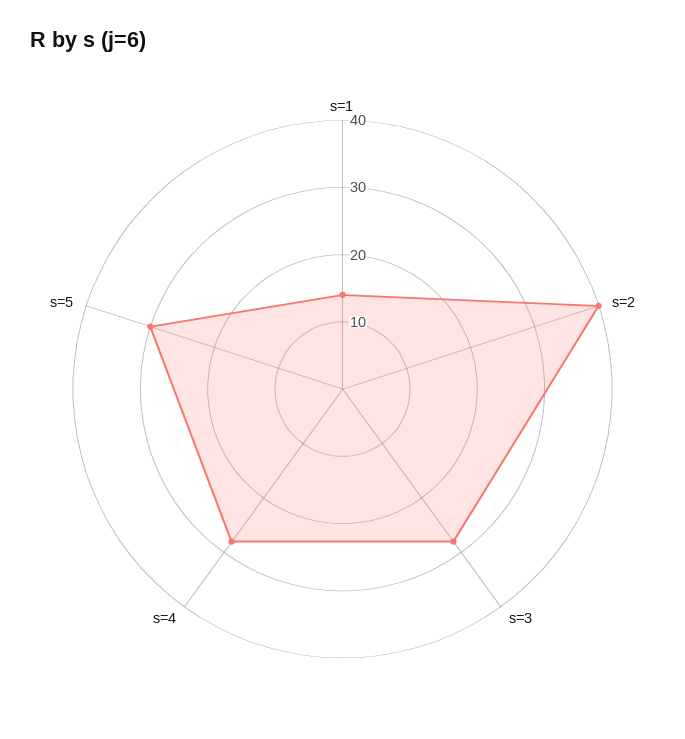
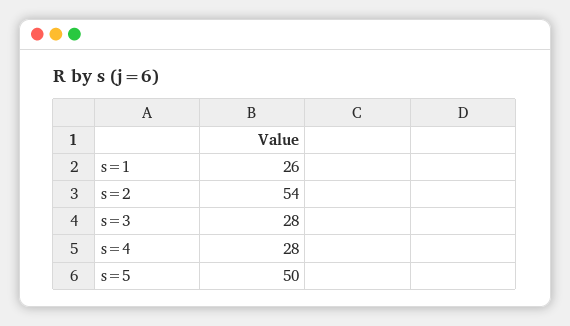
s=1: 15 -> 26
s=2: 40 -> 54
s=5: 30 -> 50

